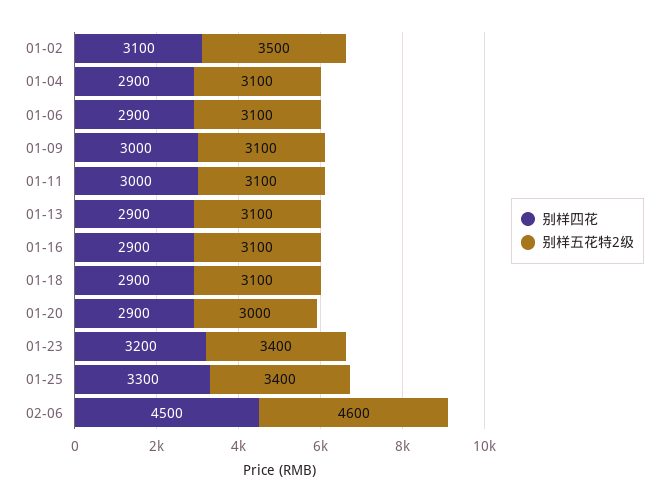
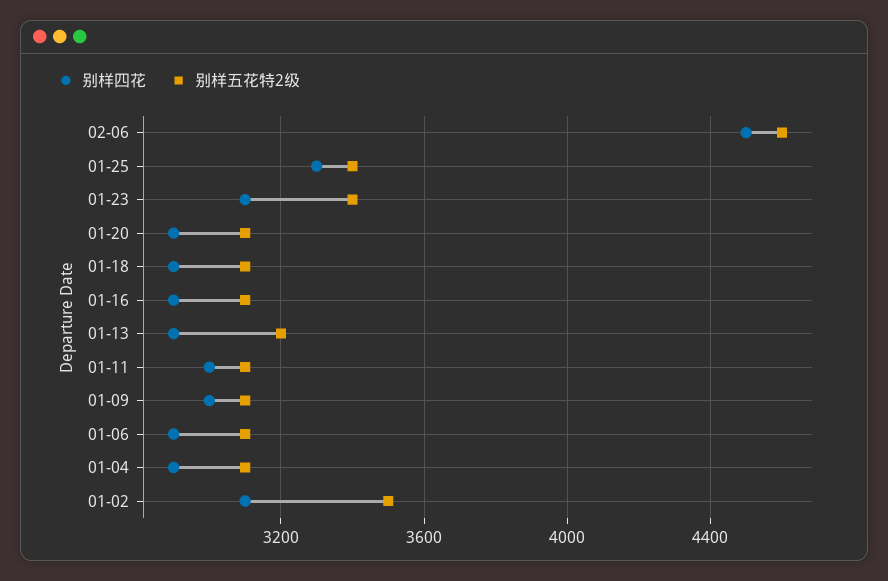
别样五花特2级, 01-13: 3100 -> 3200
别样五花特2级, 01-20: 3000 -> 3100
别样四花, 01-23: 3200 -> 3100

